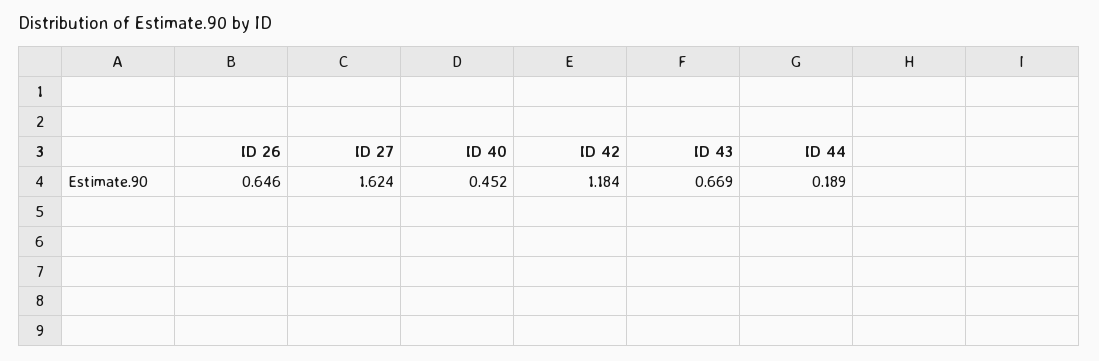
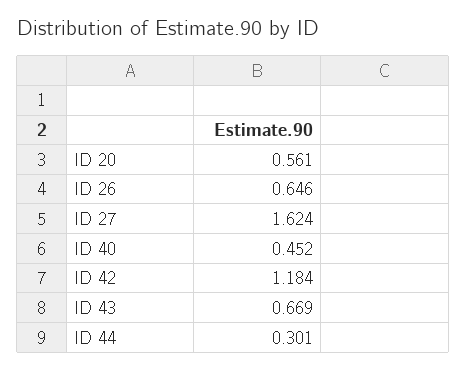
ID 44: 0.189 -> 0.301
ID 20: none -> 0.561

